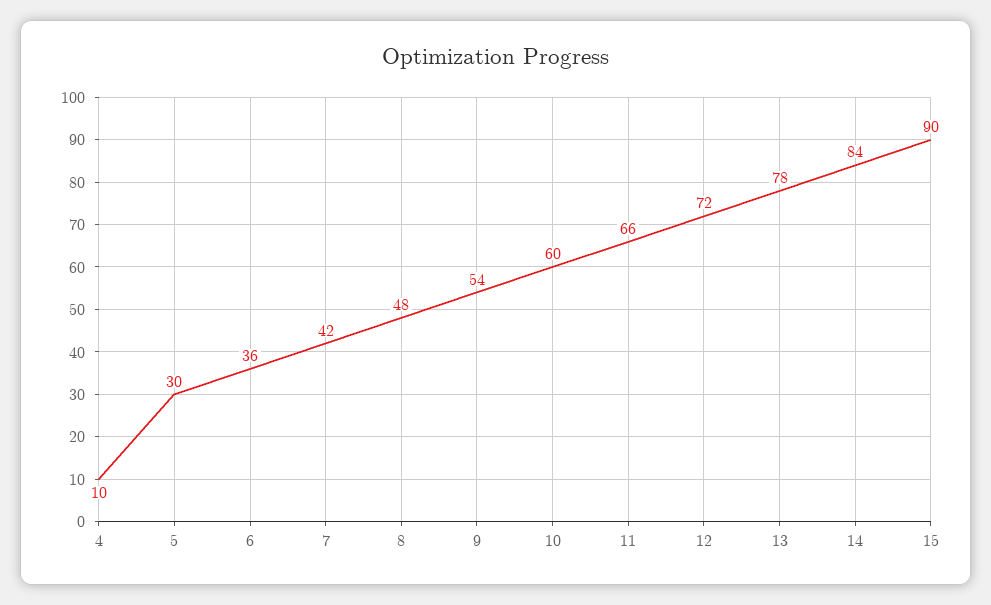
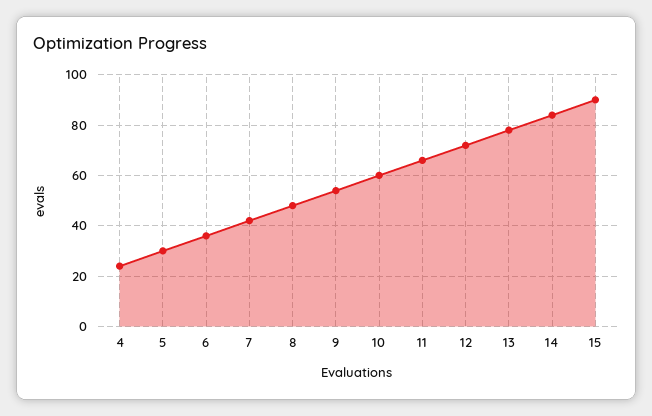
4: 10 -> 25

